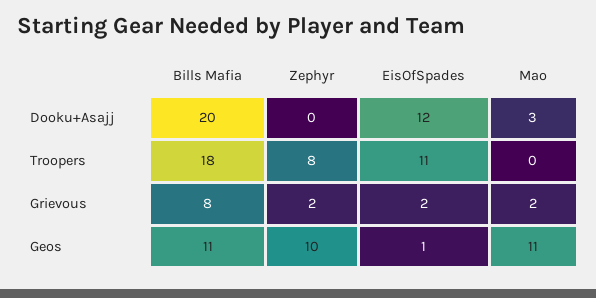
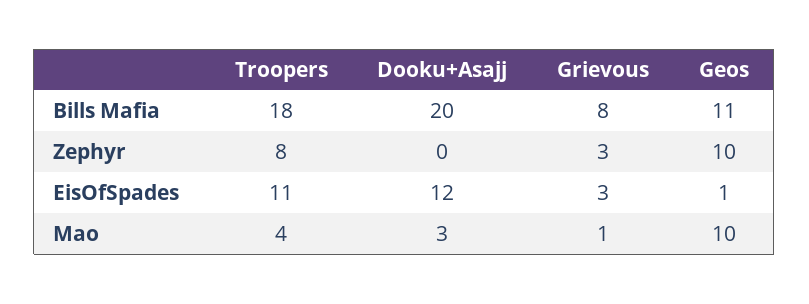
Mao, Troopers: 0 -> 4
Zephyr, Grievous: 2 -> 3
EisOfSpades, Grievous: 2 -> 3
Mao, Grievous: 2 -> 1
Mao, Geos: 11 -> 10

